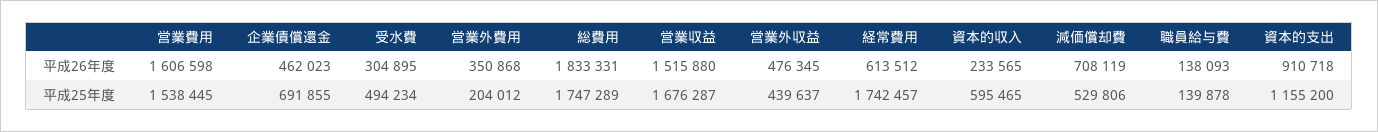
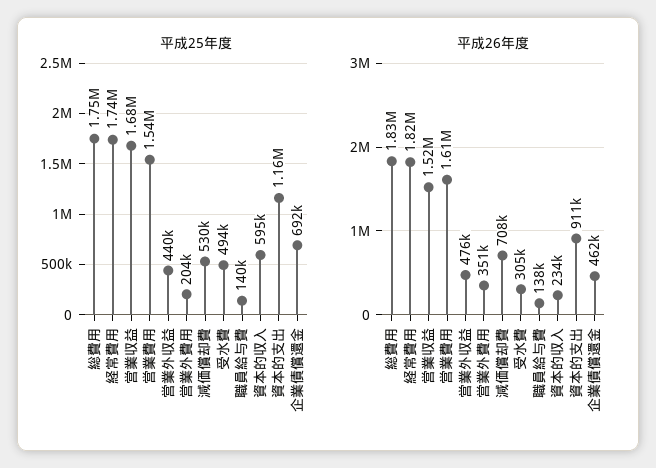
平成26年度, 経常費用: 613512 -> 1820000

